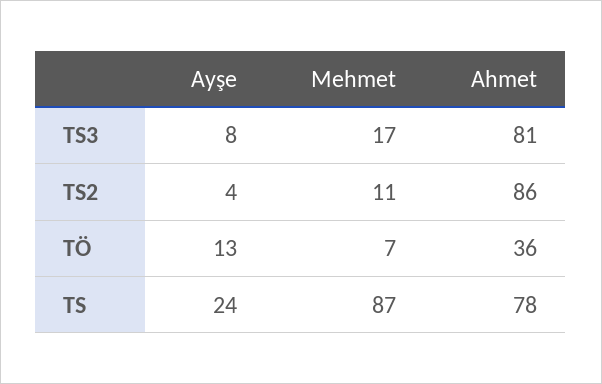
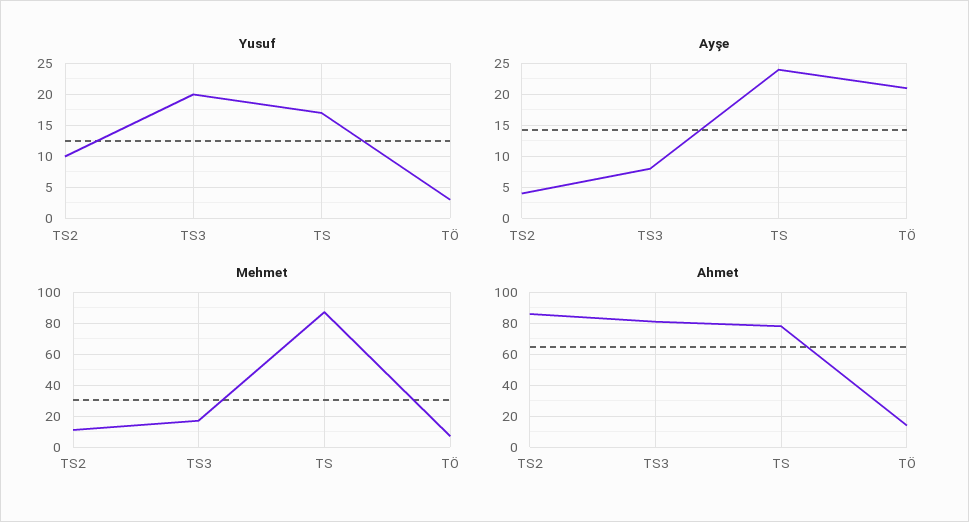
Ayşe, TÖ: 13 -> 21
Ahmet, TÖ: 36 -> 15
Yusuf, TS2: none -> 10
Yusuf, TS3: none -> 20
Yusuf, TS: none -> 17
Yusuf, TÖ: none -> 3

